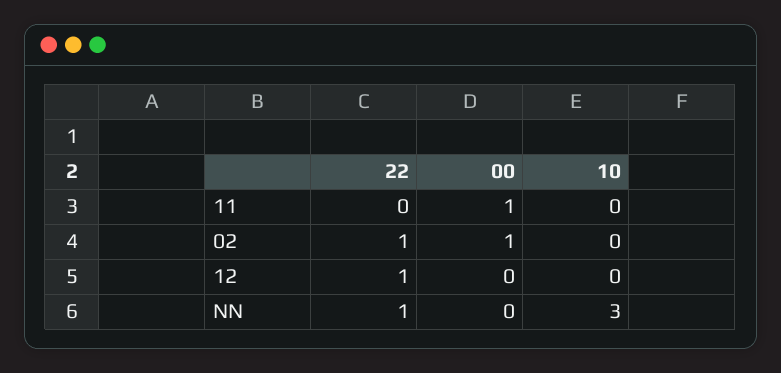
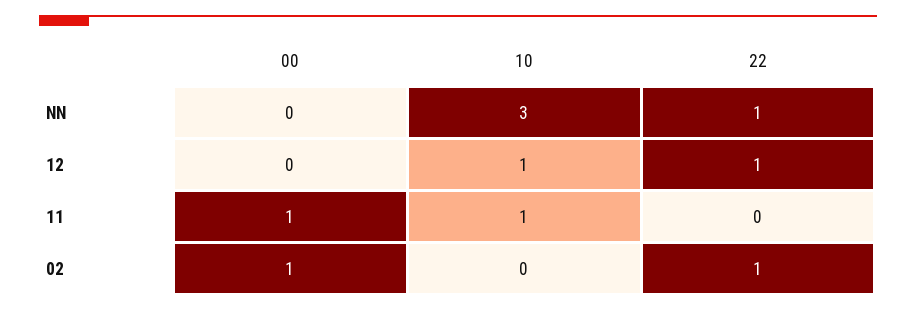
10, 11: 0 -> 1
10, 12: 0 -> 1

